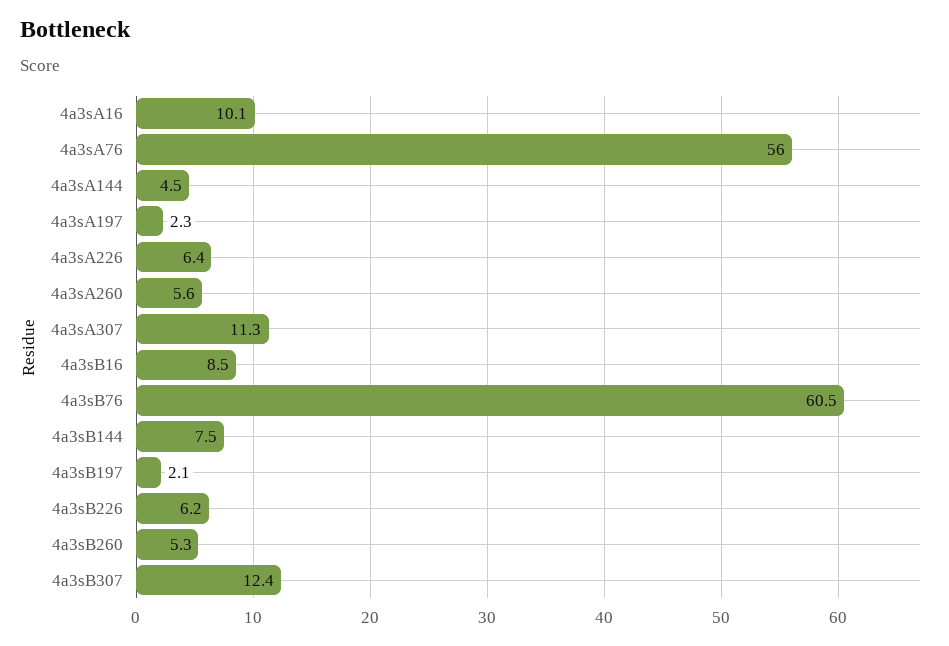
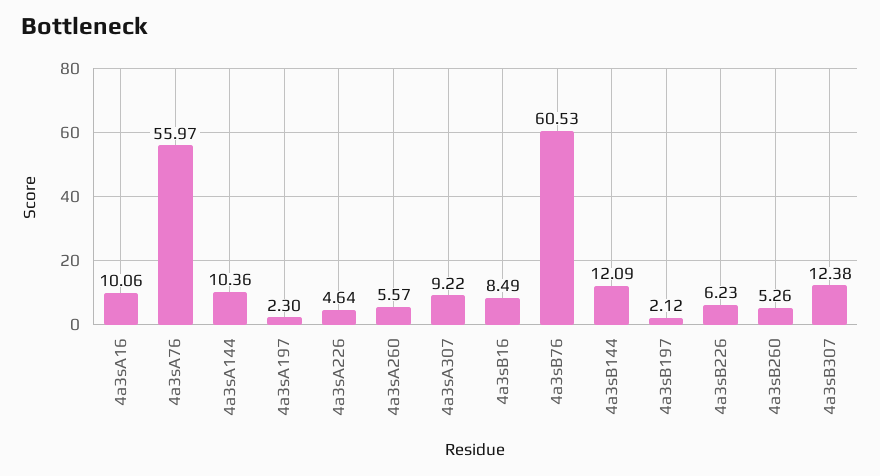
4a3sA144: 4.5 -> 10.36
4a3sA226: 6.4 -> 4.64
4a3sA307: 11.3 -> 9.22
4a3sB144: 7.5 -> 12.09

